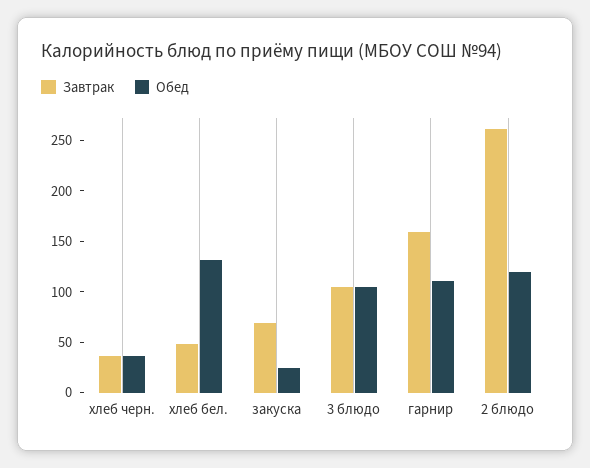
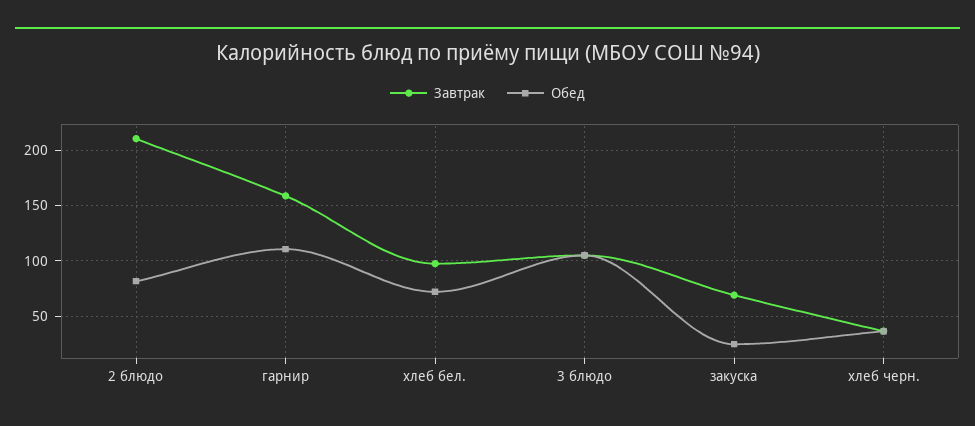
Завтрак, хлеб бел.: 50 -> 100
Обед, хлеб бел.: 130 -> 70
Завтрак, 2 блюдо: 260 -> 210
Обед, 2 блюдо: 120 -> 80

